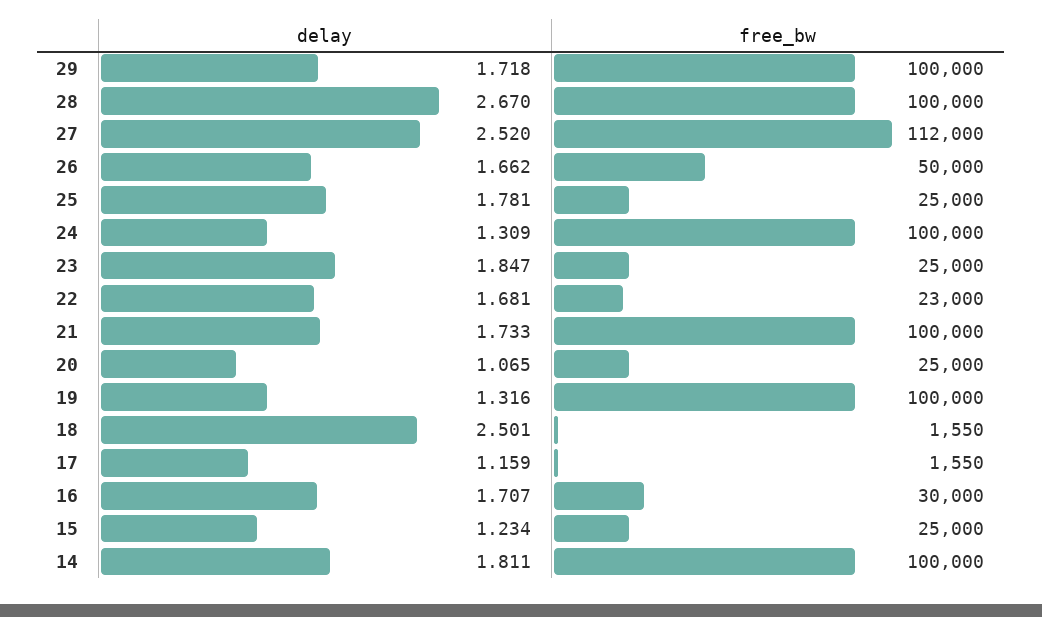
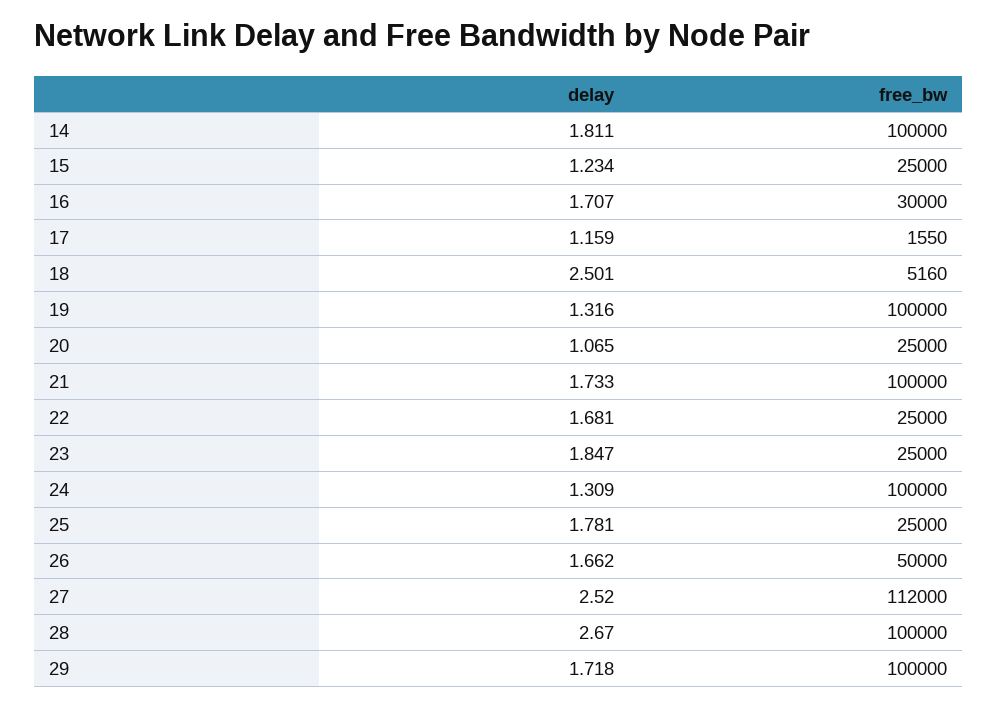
free_bw, 22: 23000 -> 25000
free_bw, 18: 1550 -> 5160

